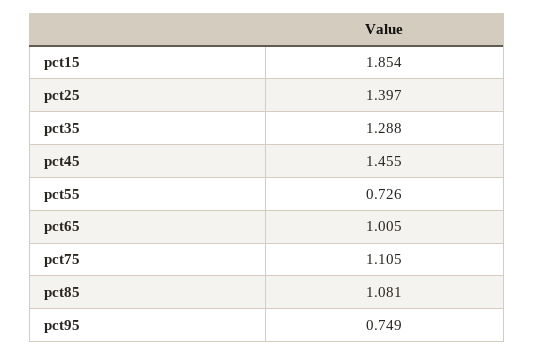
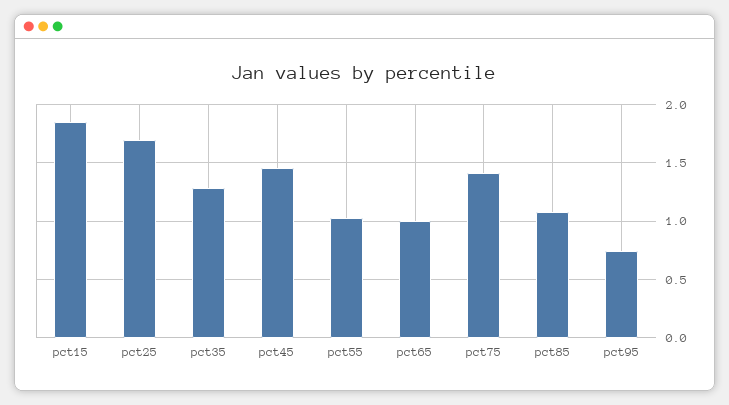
pct25: 1.397 -> 1.7
pct55: 0.726 -> 1
pct75: 1.105 -> 1.4

